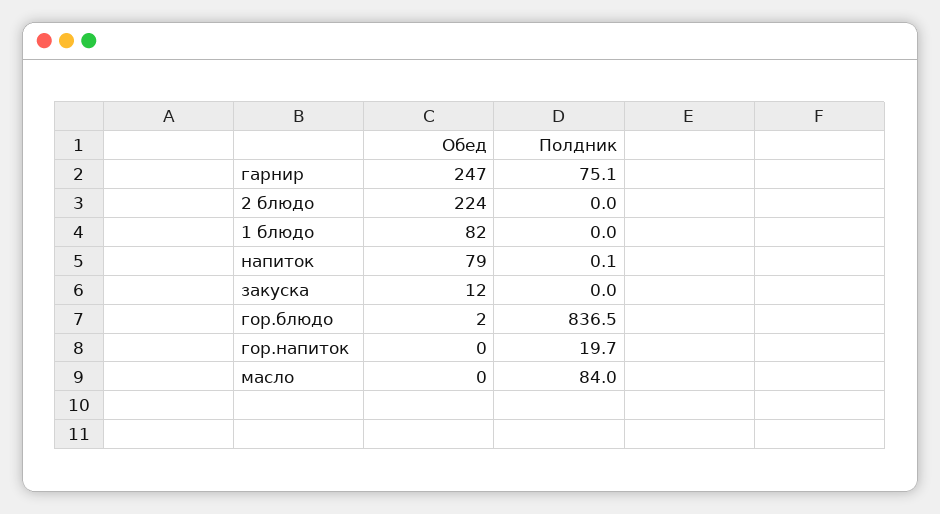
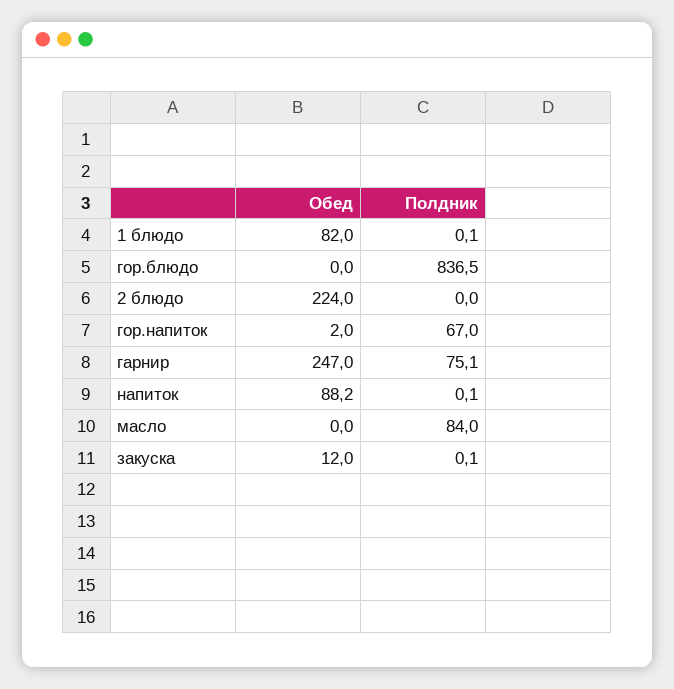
Полдник, 1 блюдо: 0 -> 0.1
Обед, напиток: 79 -> 88.2
Полдник, закуска: 0 -> 0.1
Обед, гор.блюдо: 2 -> 0
Обед, гор.напиток: 0 -> 2
Полдник, гор.напиток: 19.7 -> 67

